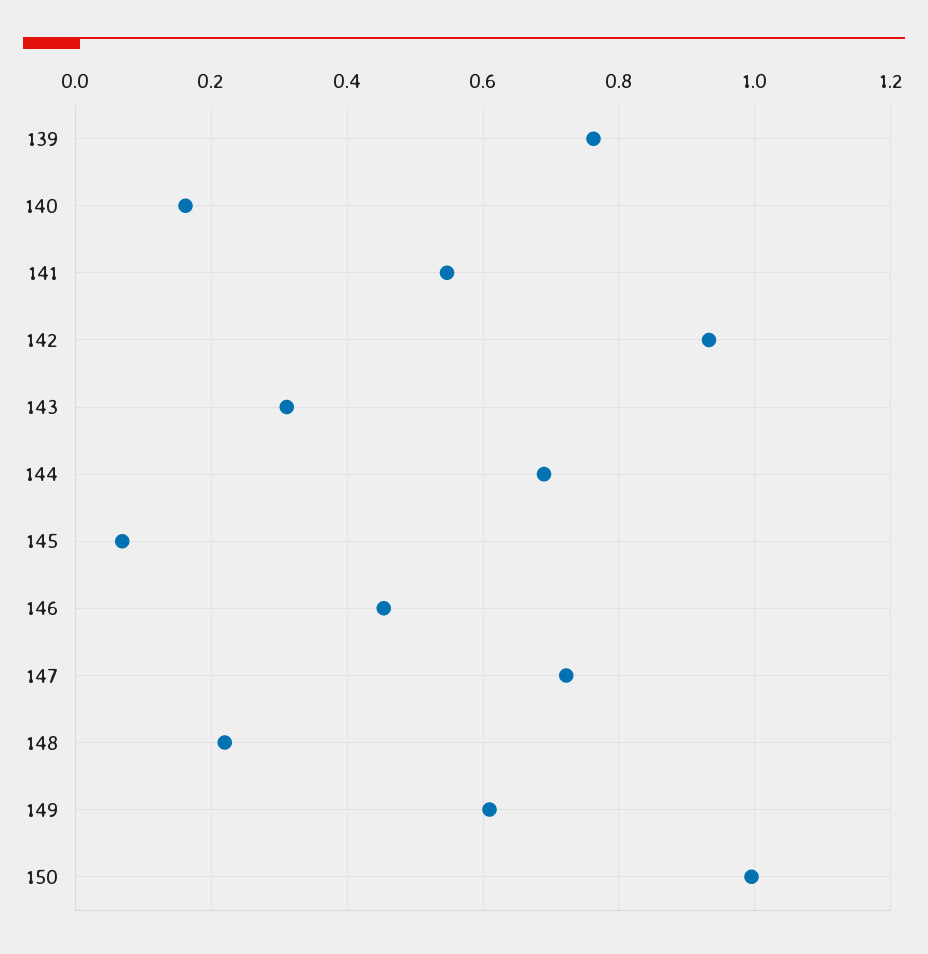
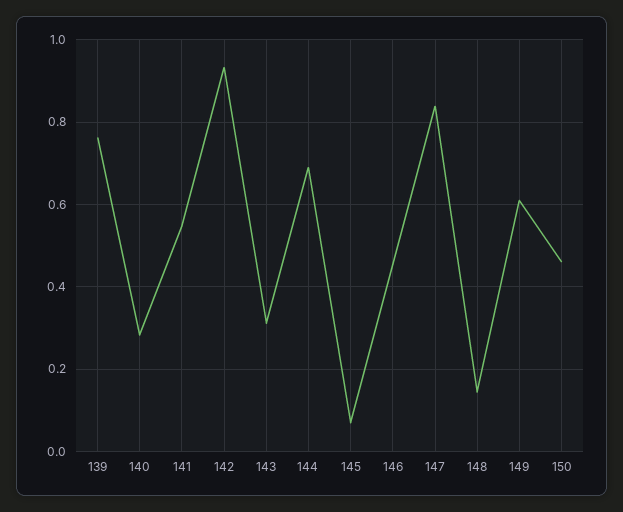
140: 0.16 -> 0.28
147: 0.72 -> 0.84
148: 0.22 -> 0.14
150: 1 -> 0.46

